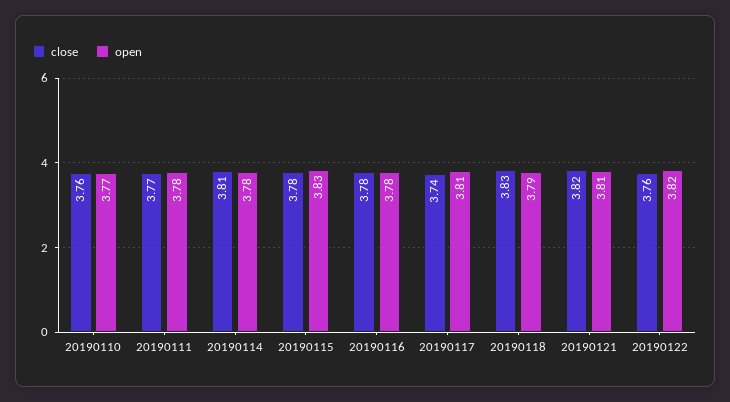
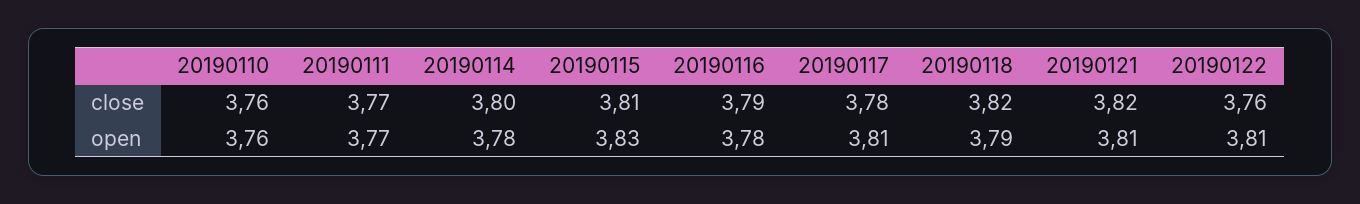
open, 20190110: 3.77 -> 3.76
open, 20190111: 3.78 -> 3.77
close, 20190114: 3.81 -> 3.8
close, 20190115: 3.78 -> 3.81
close, 20190116: 3.78 -> 3.79
close, 20190117: 3.74 -> 3.78
close, 20190118: 3.83 -> 3.82
open, 20190122: 3.82 -> 3.81

